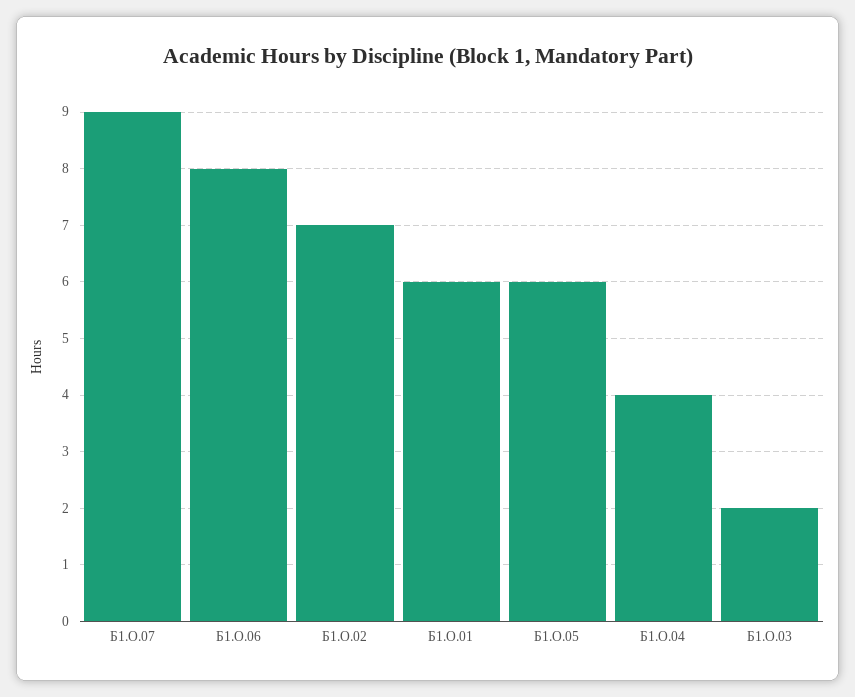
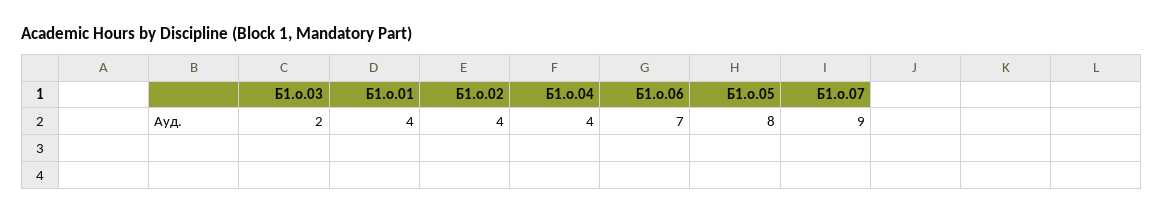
Б1.О.06: 8 -> 7
Б1.О.02: 7 -> 4
Б1.О.01: 6 -> 4
Б1.О.05: 6 -> 8

